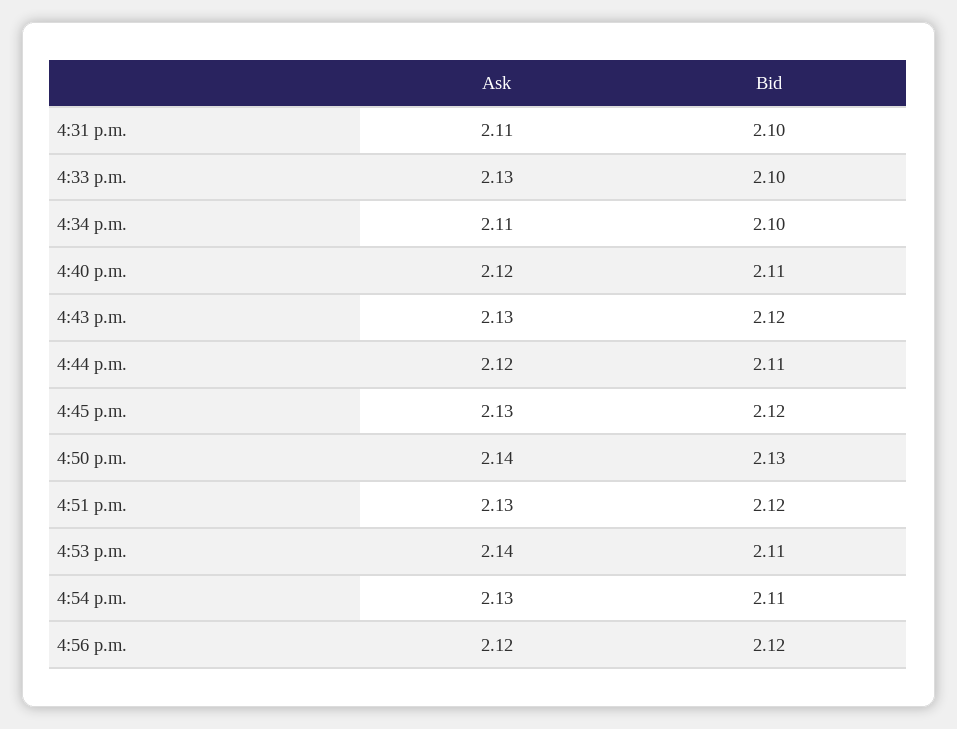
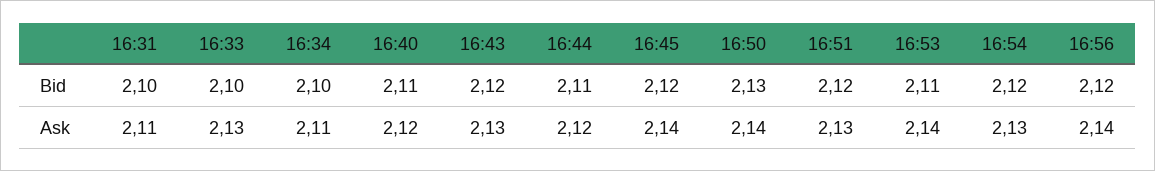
Ask, 4:45 p.m.: 2.13 -> 2.14
Bid, 4:54 p.m.: 2.11 -> 2.12
Ask, 4:56 p.m.: 2.12 -> 2.14

